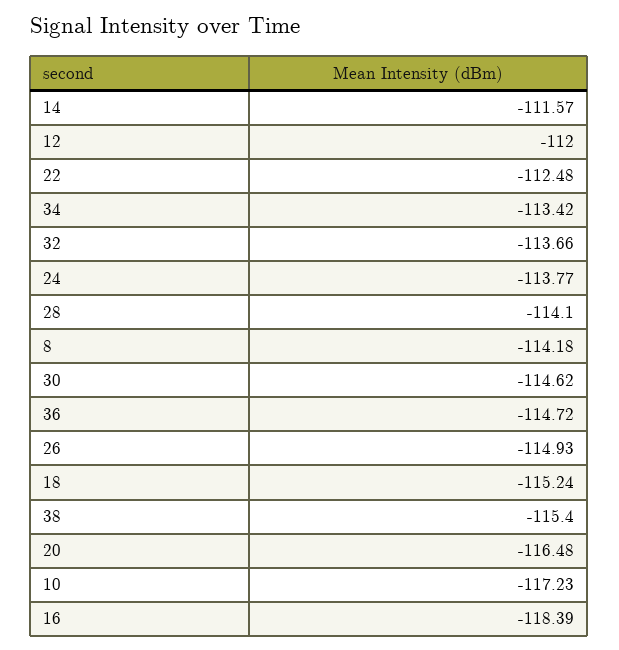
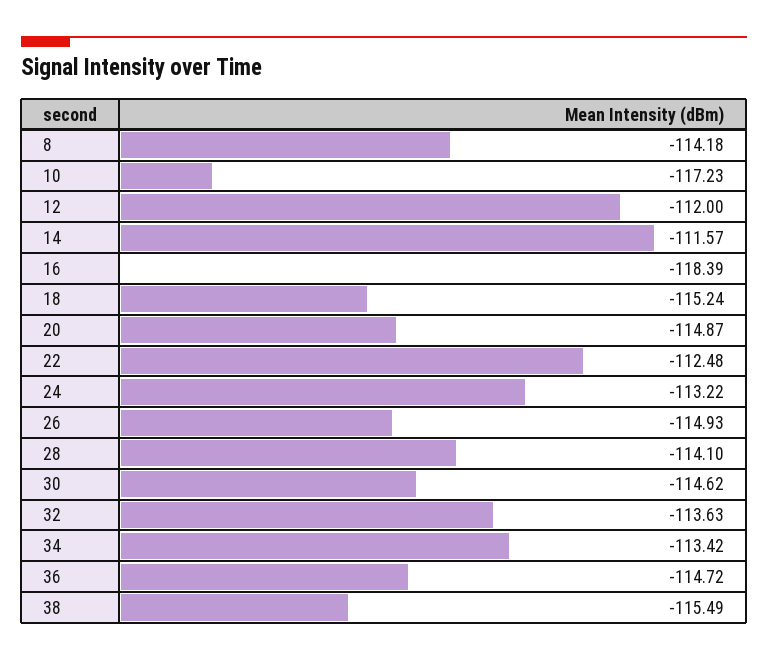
32: -113.66 -> -113.63
24: -113.77 -> -113.22
38: -115.4 -> -115.49
20: -116.48 -> -114.87

